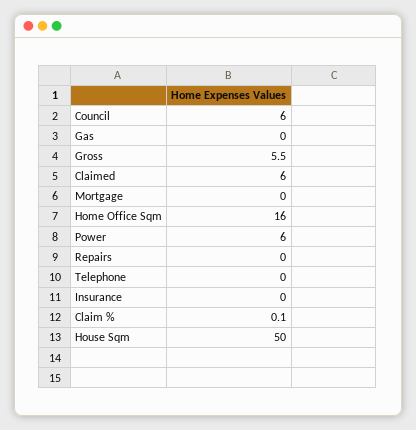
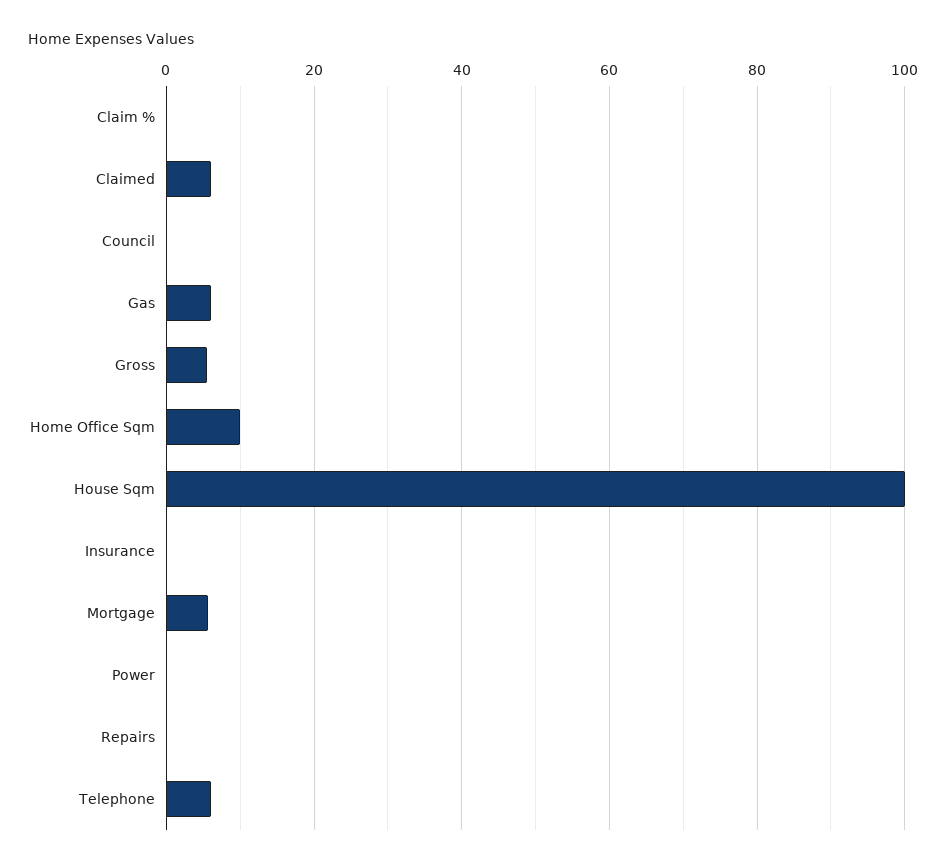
Council: 6 -> 0
Gas: 0 -> 6
Mortgage: 0 -> 6
Home Office Sqm: 16 -> 10
Power: 6 -> 0
Telephone: 0 -> 6
House Sqm: 50 -> 100

